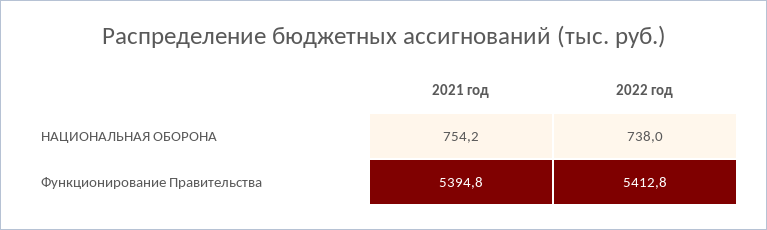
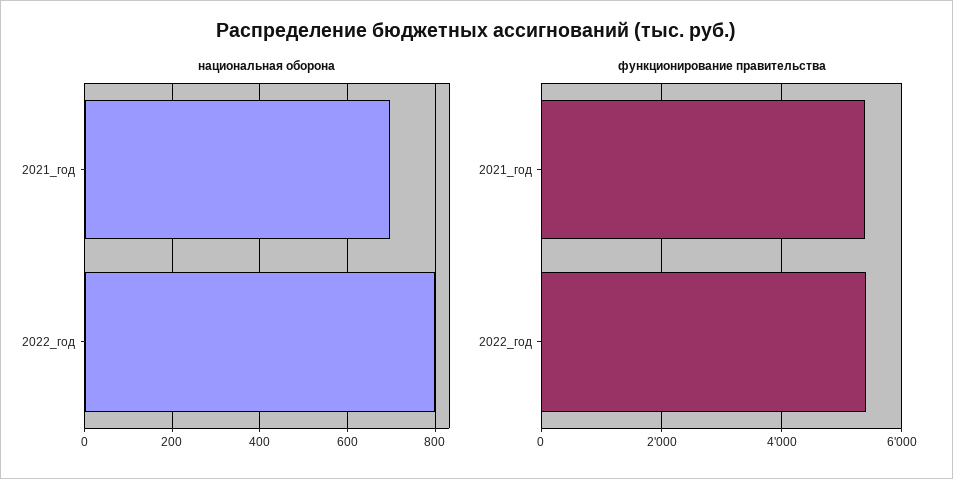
НАЦИОНАЛЬНАЯ ОБОРОНА, 2021 год: 754.2 -> 700
НАЦИОНАЛЬНАЯ ОБОРОНА, 2022 год: 738 -> 800

